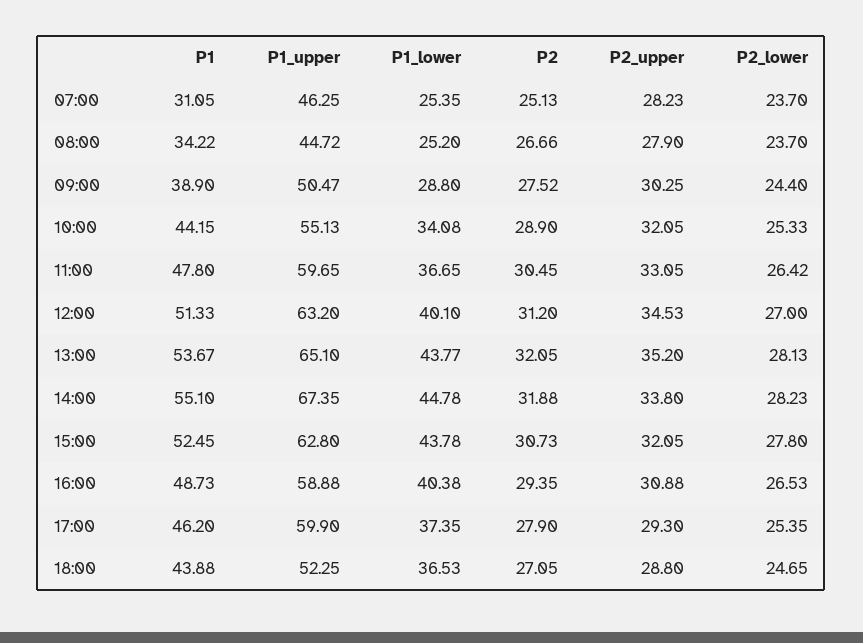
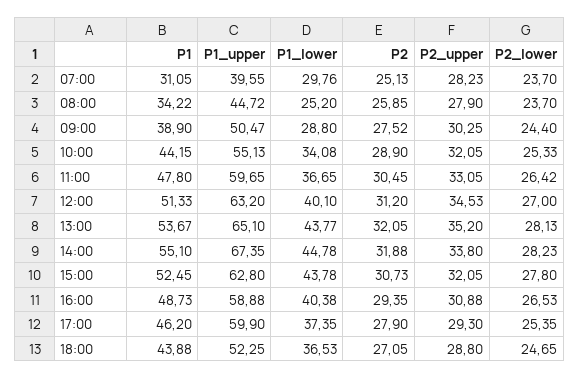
P1_upper, 07:00: 46.25 -> 39.55
P1_lower, 07:00: 25.35 -> 29.76
P2, 08:00: 26.66 -> 25.85

